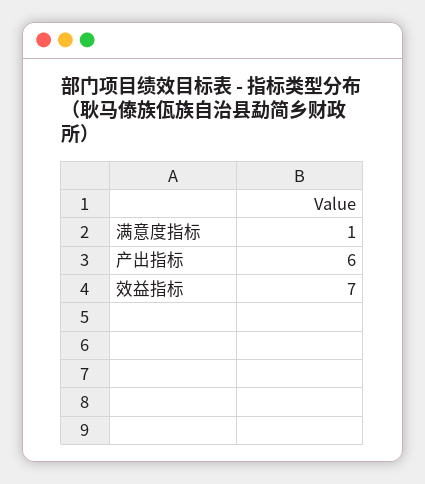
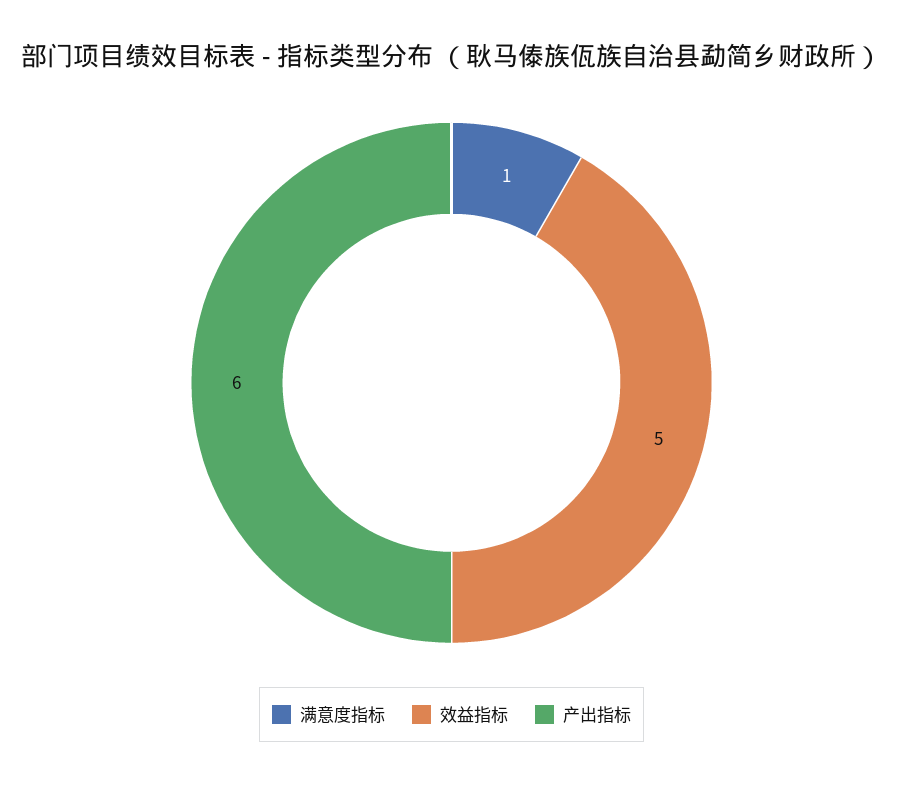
效益指标: 7 -> 5

